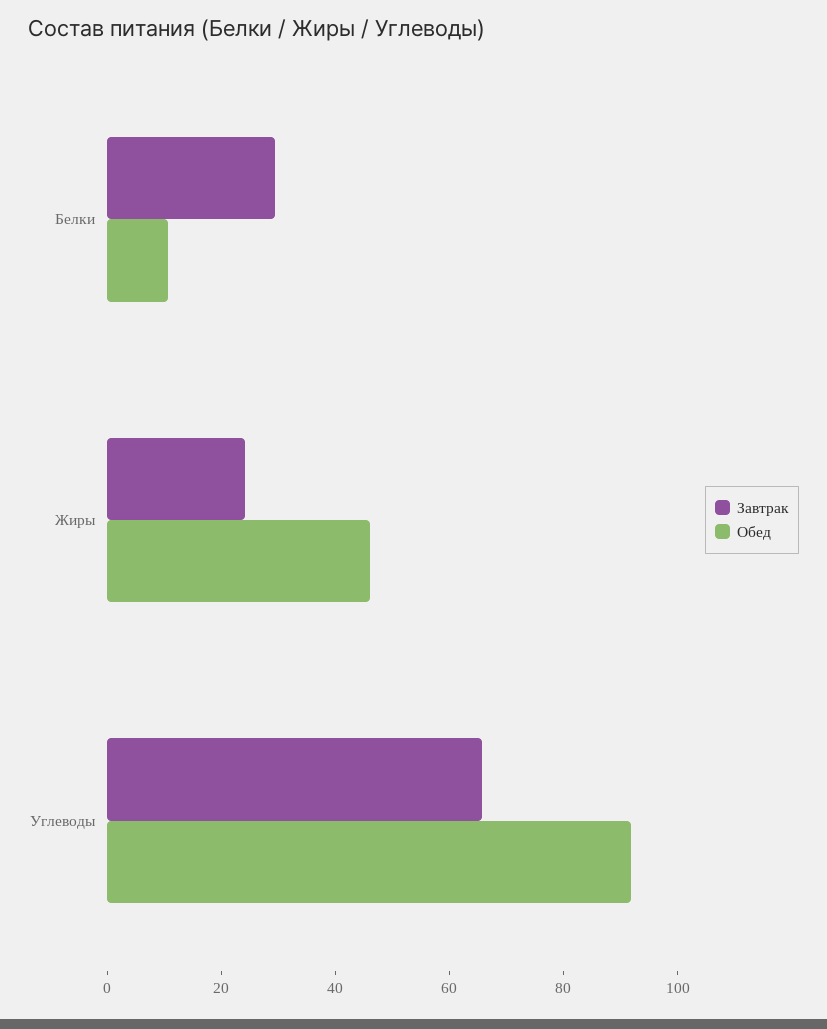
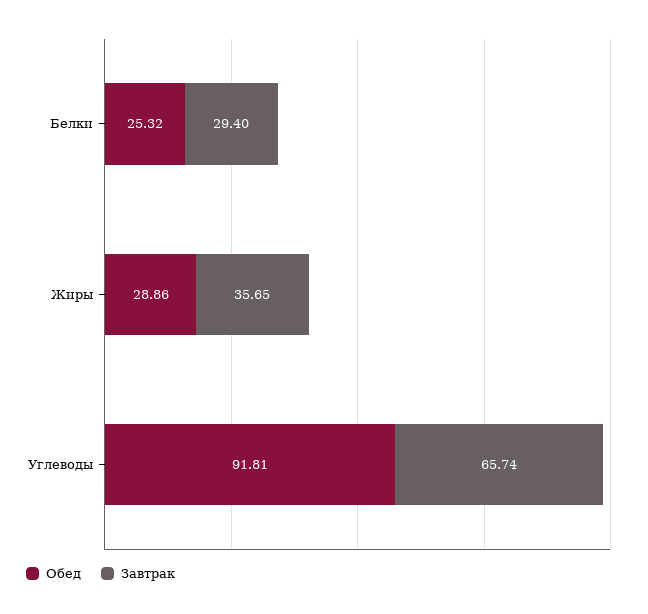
Обед, Белки: 10 -> 25.32
Завтрак, Жиры: 25 -> 35.65
Обед, Жиры: 45 -> 28.86

